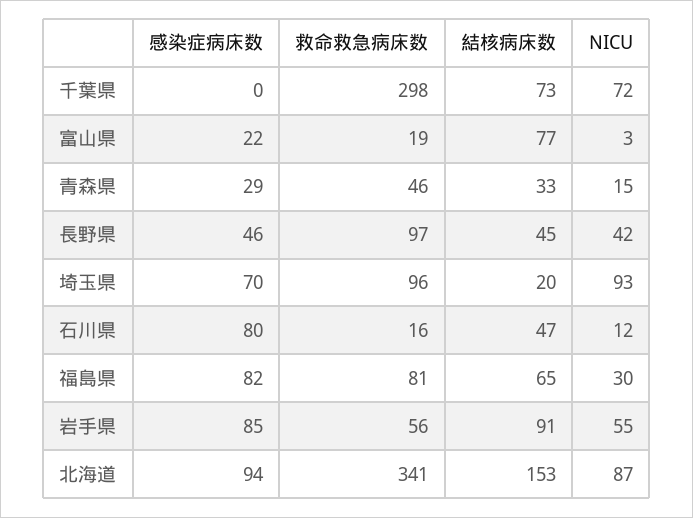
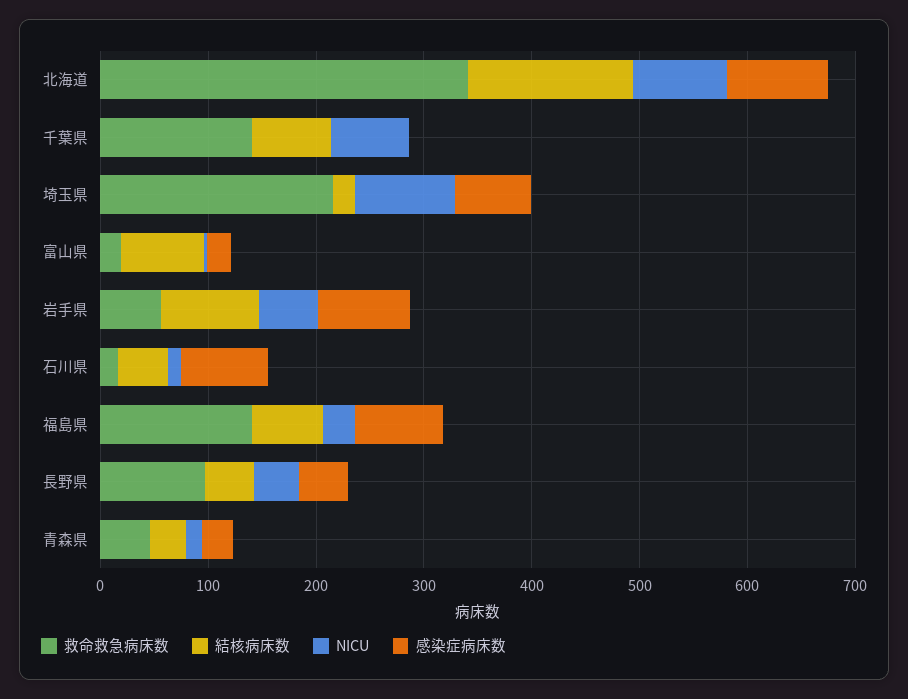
救命救急病床数, 千葉県: 298 -> 140
救命救急病床数, 埼玉県: 96 -> 220
救命救急病床数, 福島県: 81 -> 140

